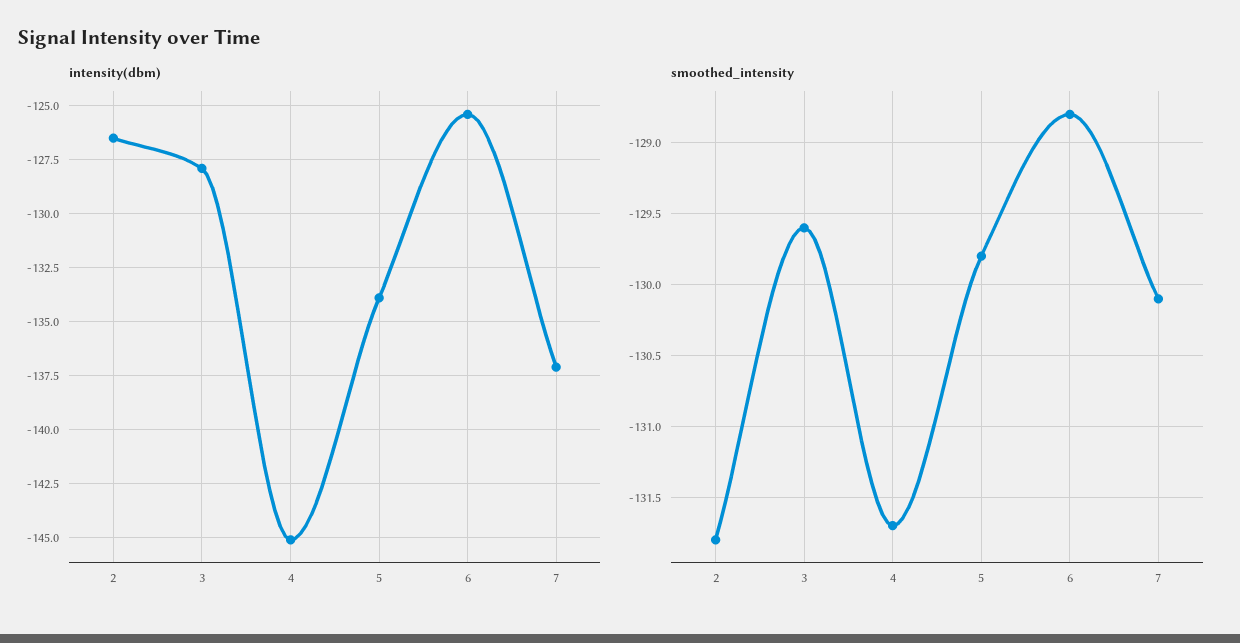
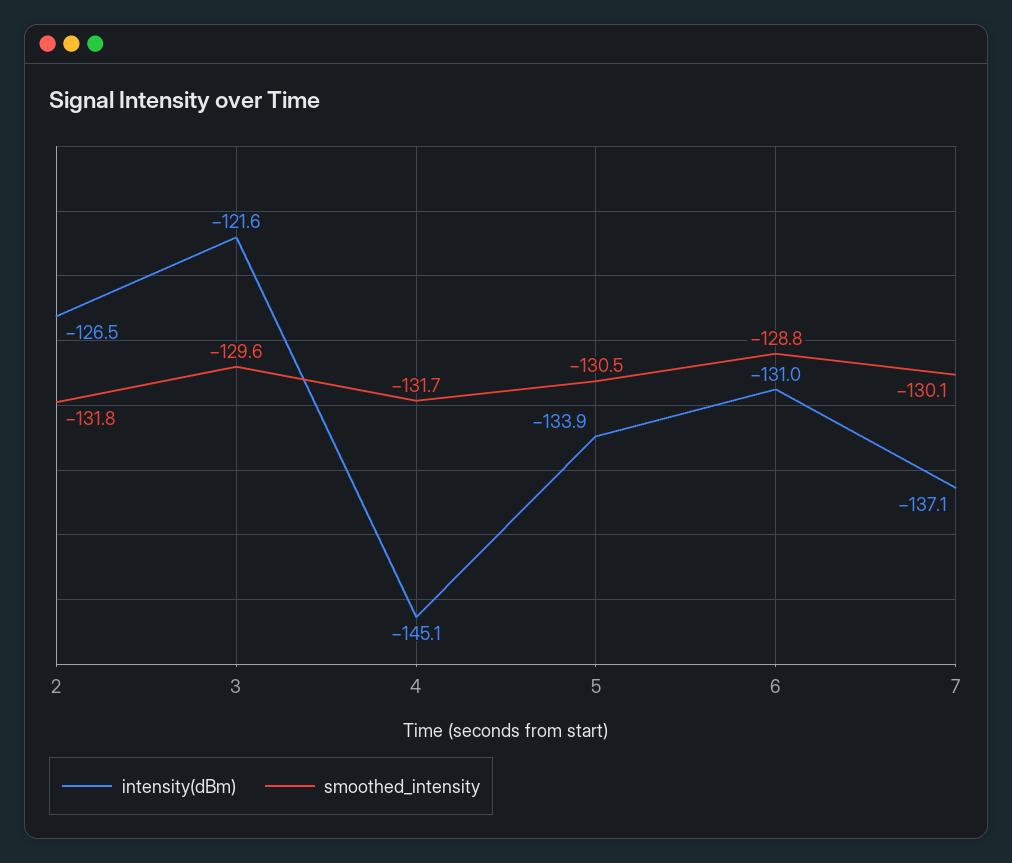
intensity(dbm), 3: -128 -> -121.6
intensity(dbm), 6: -125.5 -> -131
smoothed_intensity, 5: -129.8 -> -130.5

